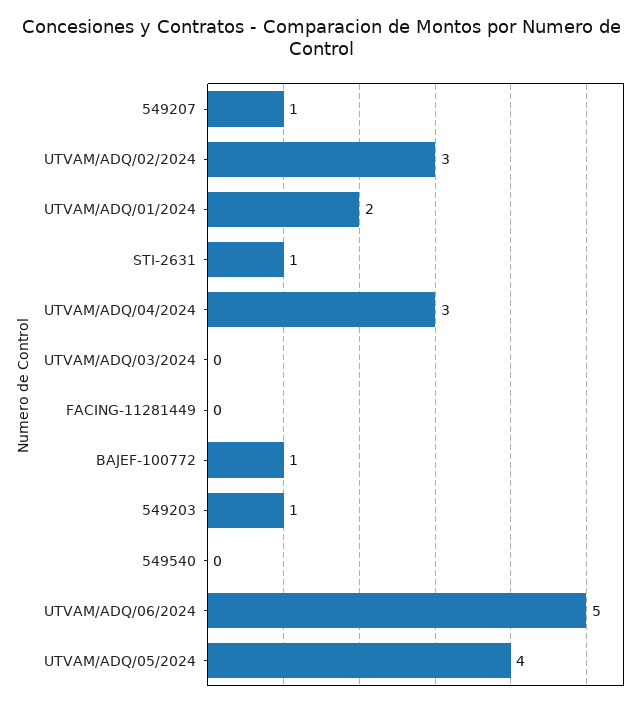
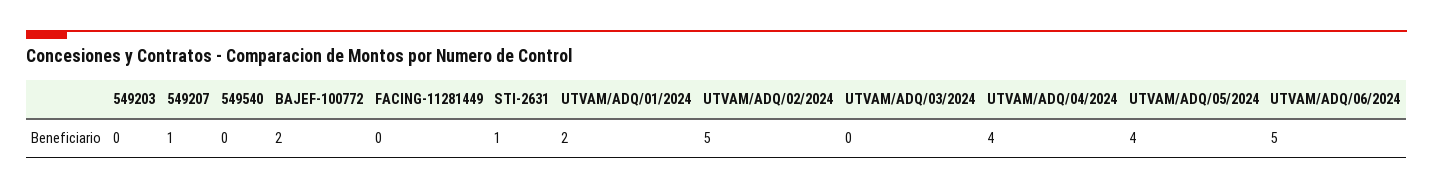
UTVAM/ADQ/02/2024: 3 -> 5
UTVAM/ADQ/04/2024: 3 -> 4
BAJEF-100772: 1 -> 2
549203: 1 -> 0

